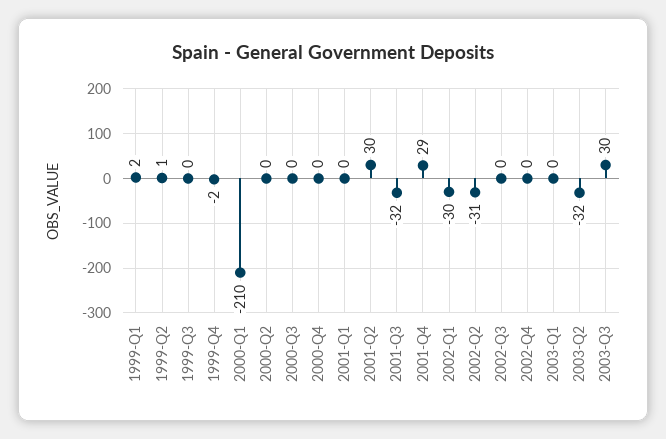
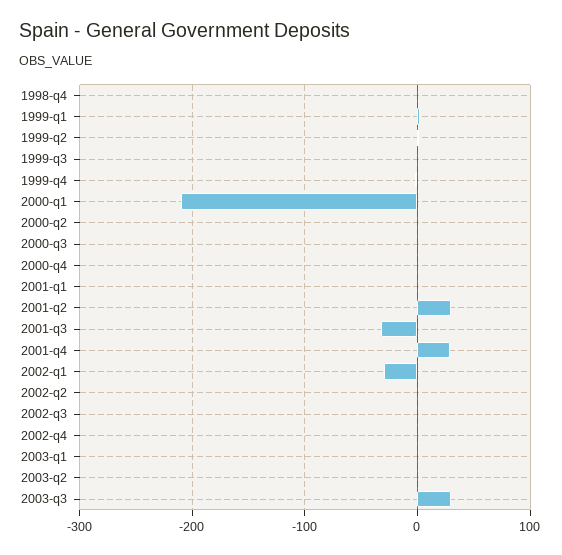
2002-Q2: -31 -> 0
2003-Q2: -32 -> 0
1998-q4: none -> 0

